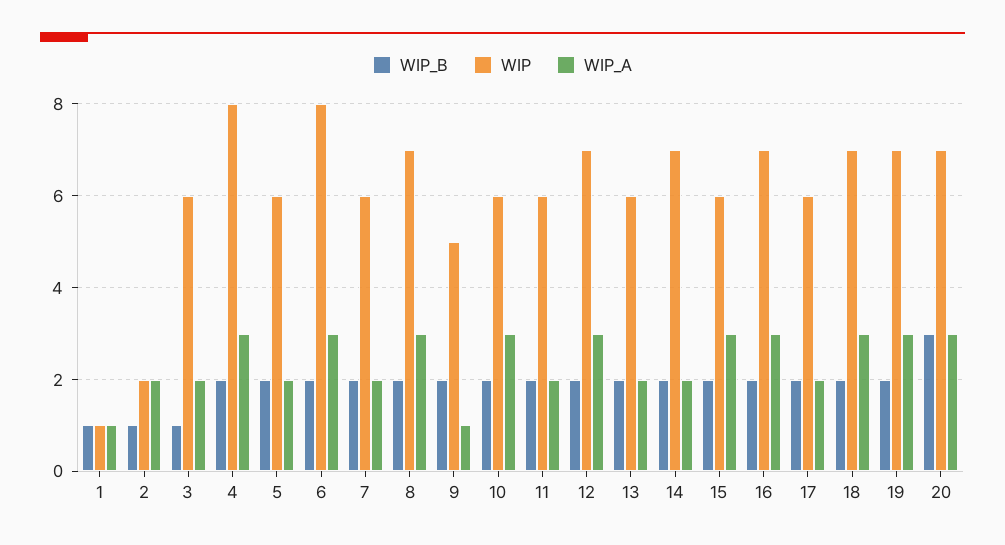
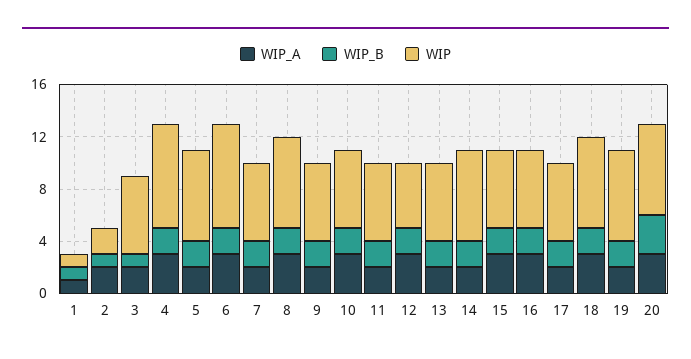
WIP, 5: 6 -> 7
WIP, 9: 5 -> 6
WIP_A, 9: 1 -> 2
WIP, 12: 7 -> 5
WIP, 16: 7 -> 6
WIP_A, 19: 3 -> 2

